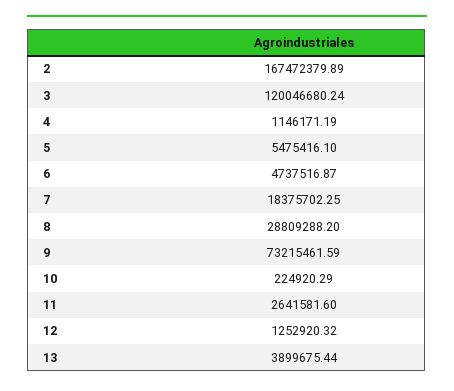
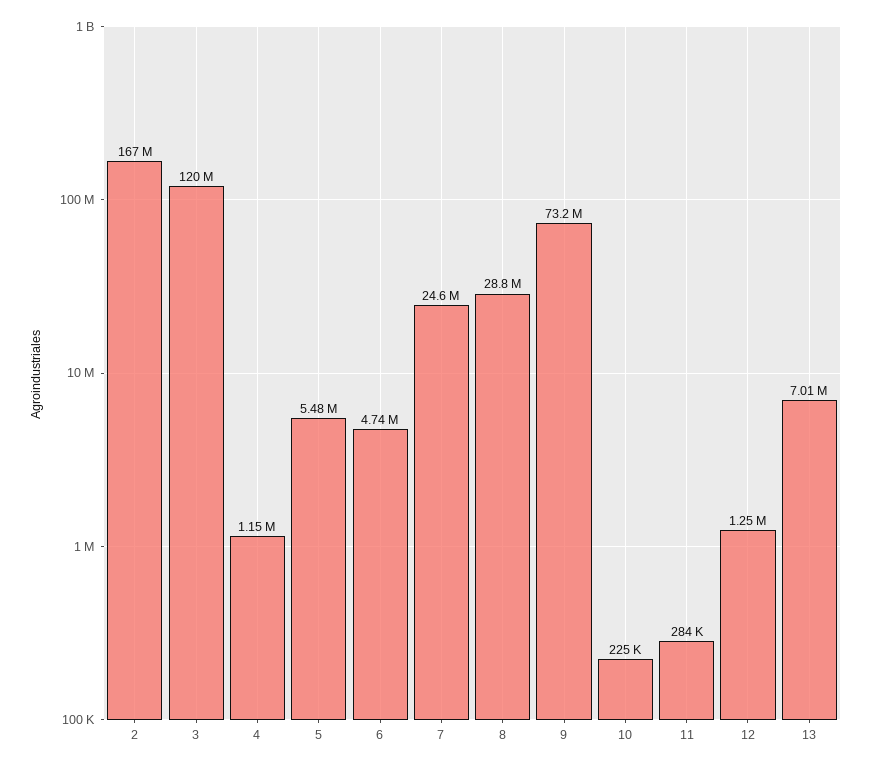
7: 18375702.25 -> 24600000
11: 2641581.6 -> 284000
13: 3899675.44 -> 7010000

